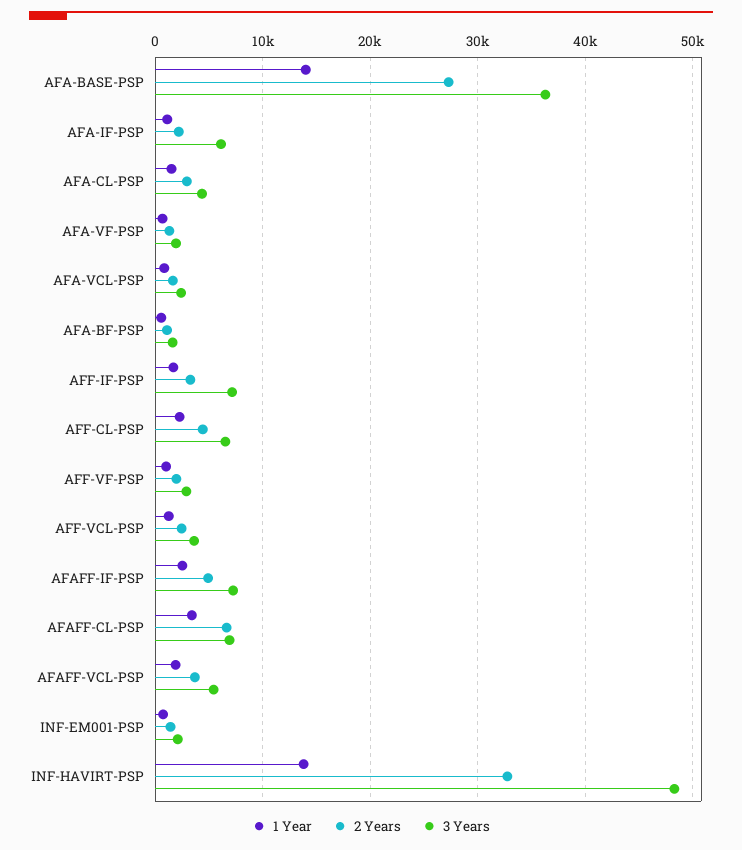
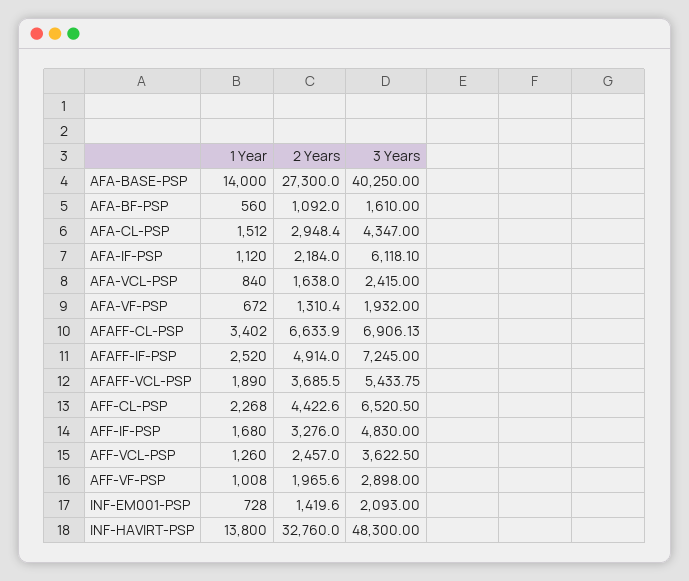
3 Years, AFA-BASE-PSP: 36000 -> 40250
3 Years, AFF-IF-PSP: 7000 -> 4830

